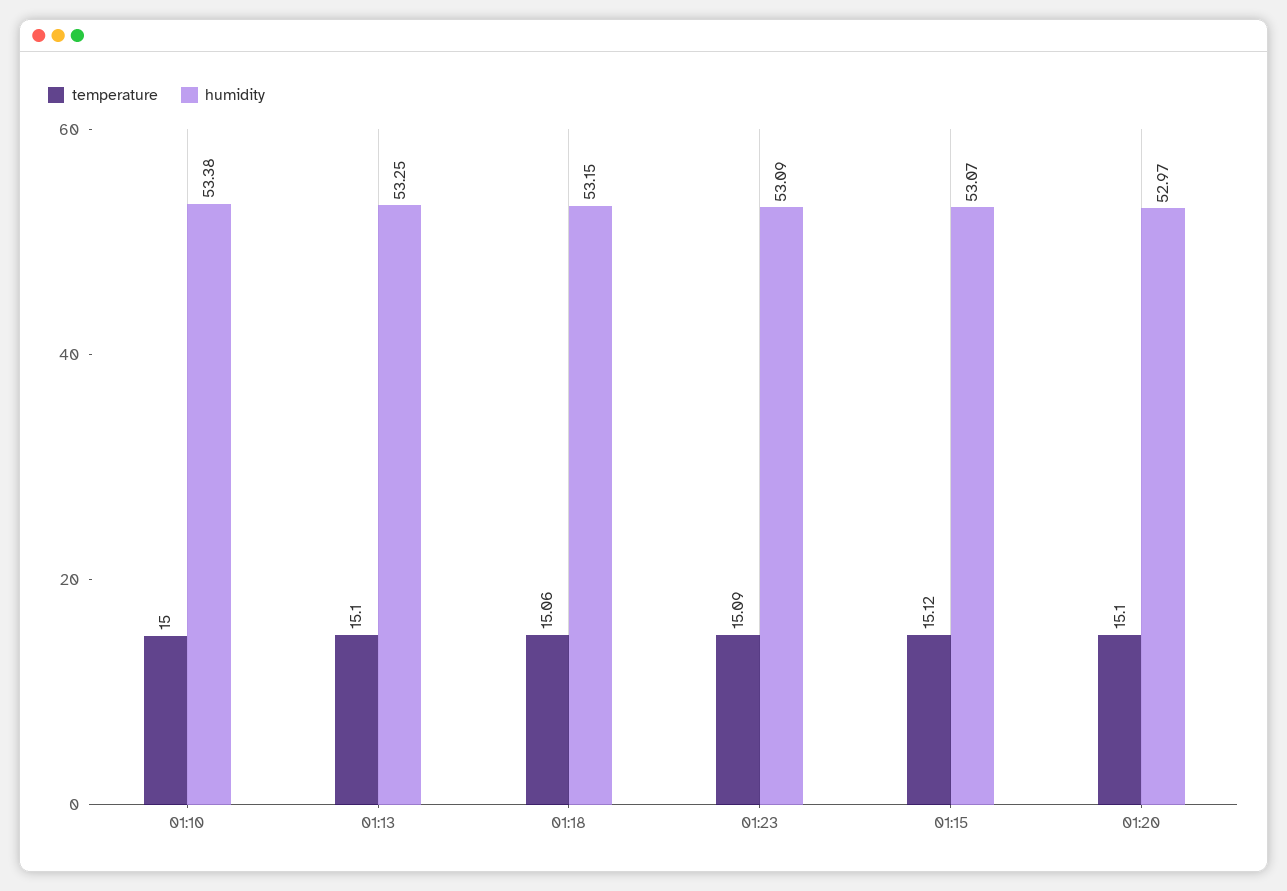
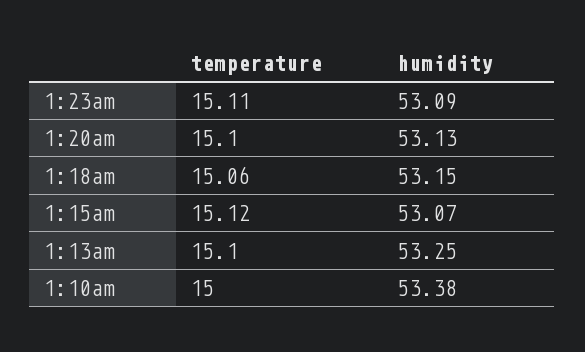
temperature, 01:23: 15.09 -> 15.11
humidity, 01:20: 52.97 -> 53.13

